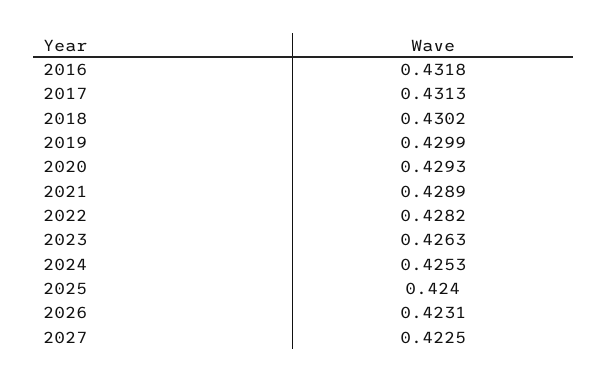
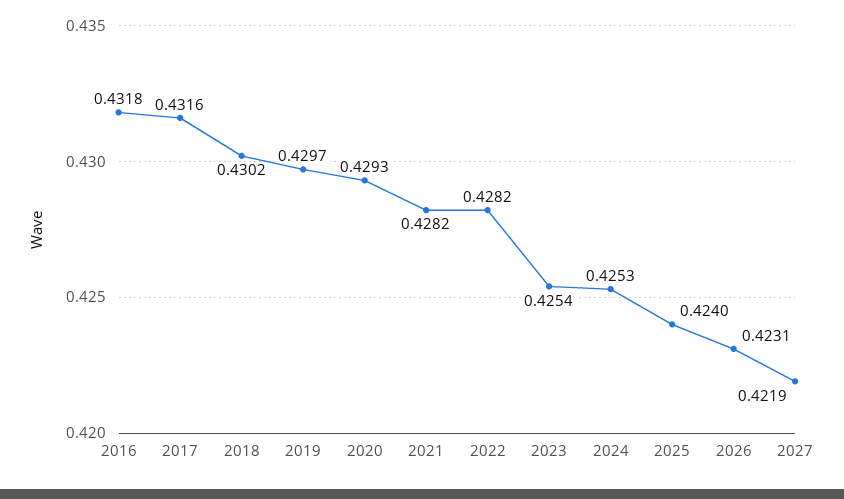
2017: 0.4313 -> 0.4316
2019: 0.4299 -> 0.4297
2021: 0.4289 -> 0.4282
2023: 0.4263 -> 0.4254
2027: 0.4225 -> 0.4219

